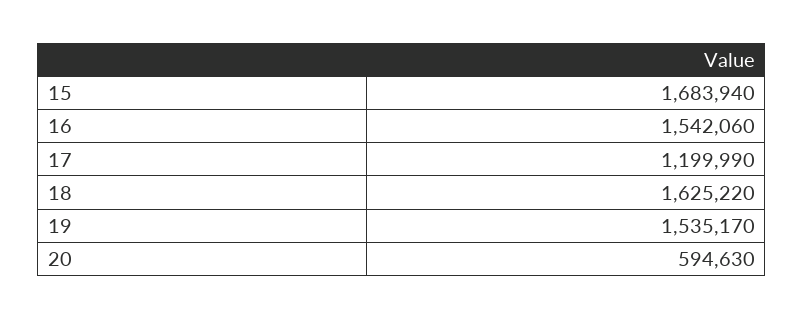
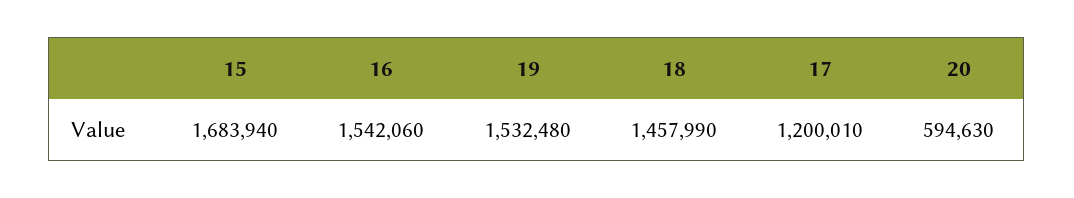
17: 1199990 -> 1200010
18: 1625220 -> 1457990
19: 1535170 -> 1532480

